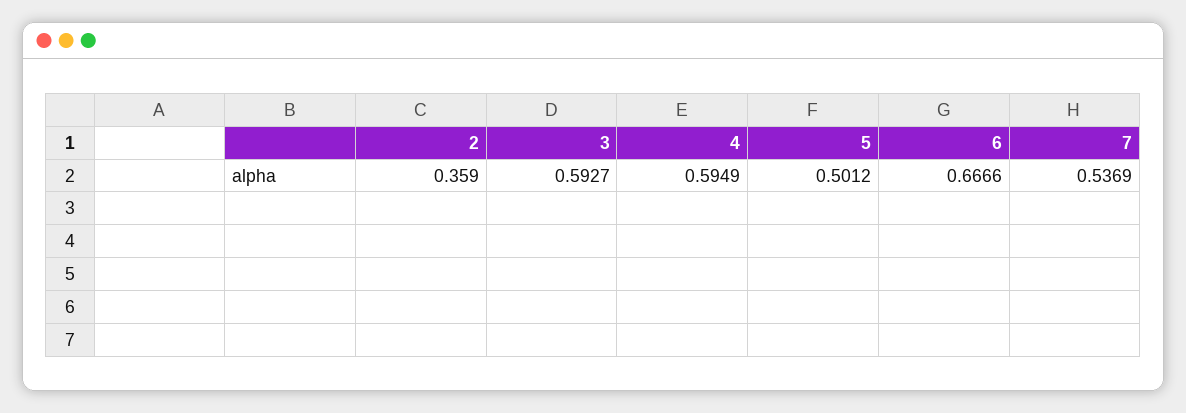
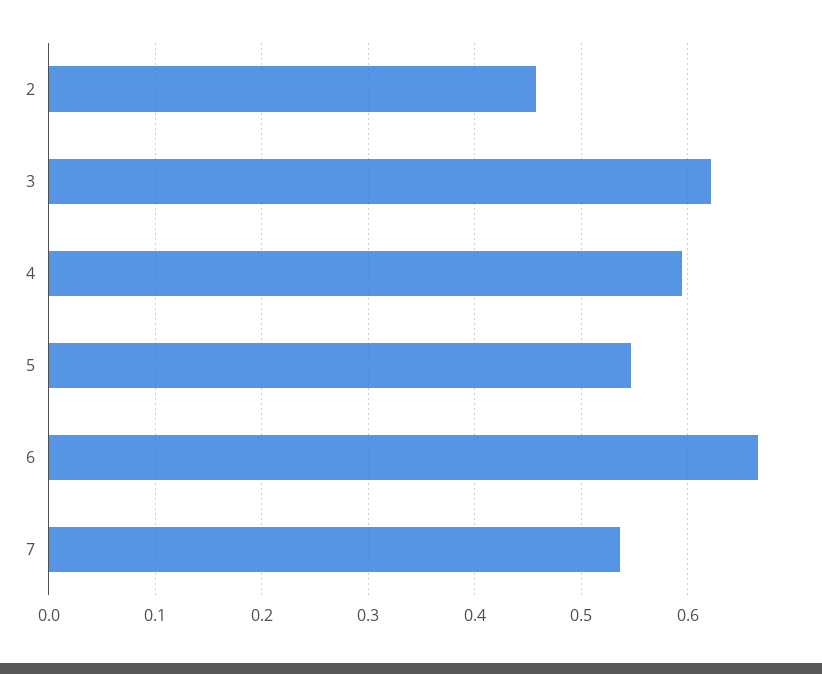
2: 0.359 -> 0.46
3: 0.5927 -> 0.62
5: 0.5012 -> 0.55

